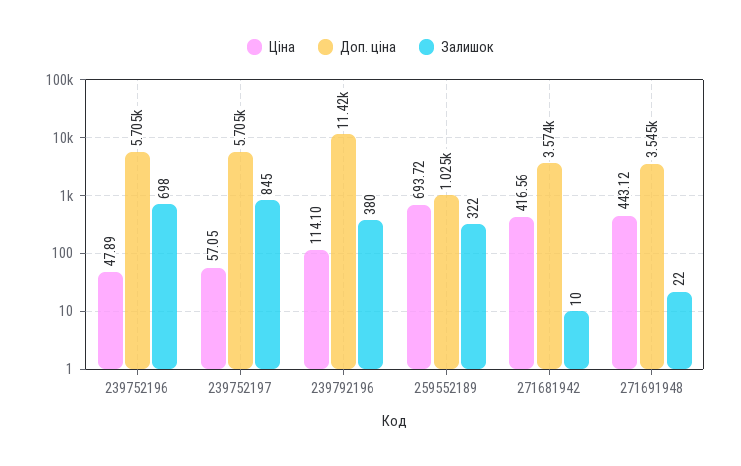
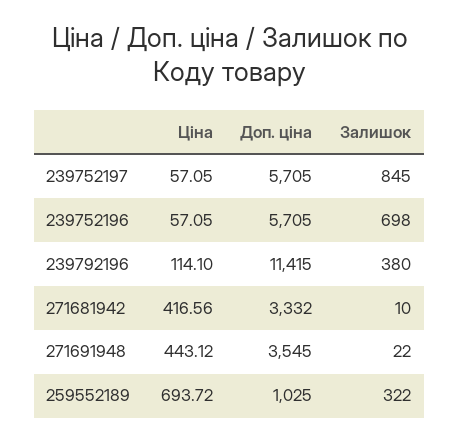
Ціна, 239752196: 47.89 -> 57.05
Доп. ціна, 271681942: 3574 -> 3332

